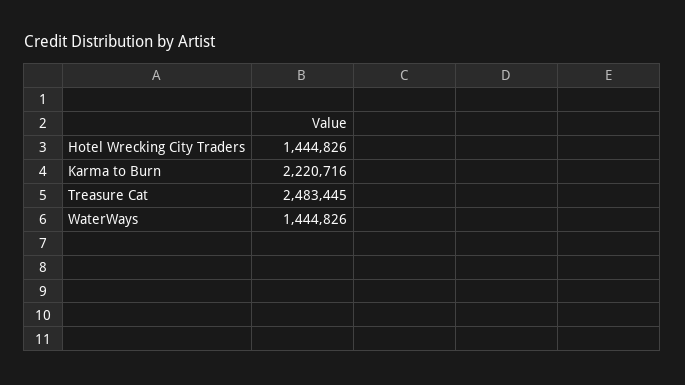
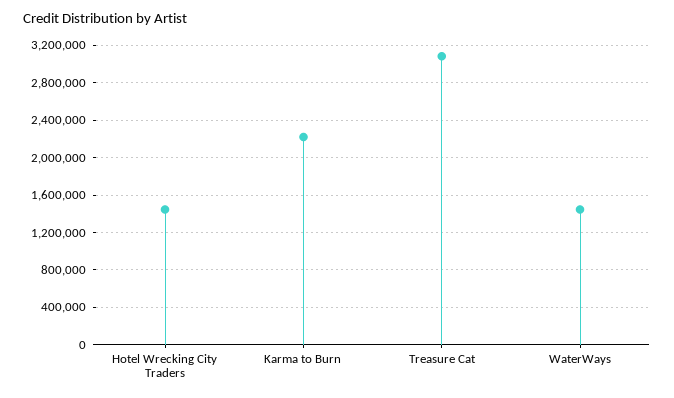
Treasure Cat: 2483445 -> 3100000

